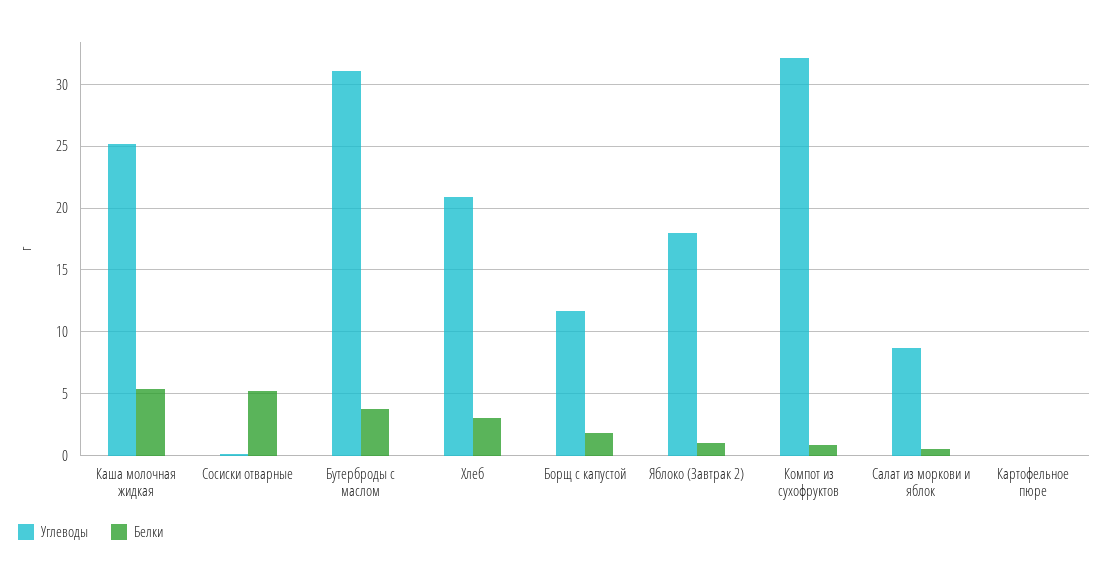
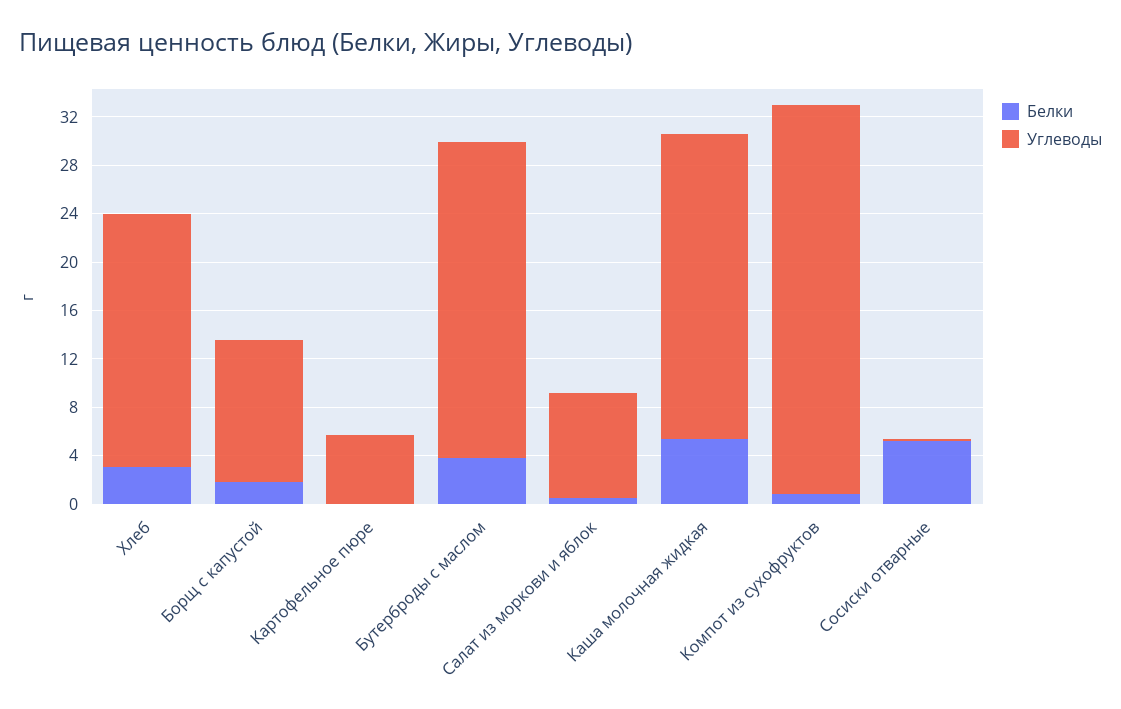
Углеводы, Бутерброды с маслом: 31 -> 26
Углеводы, Яблоко (Завтрак 2): 18 -> none
Белки, Яблоко (Завтрак 2): 1 -> none
Углеводы, Картофельное пюре: 0 -> 6

